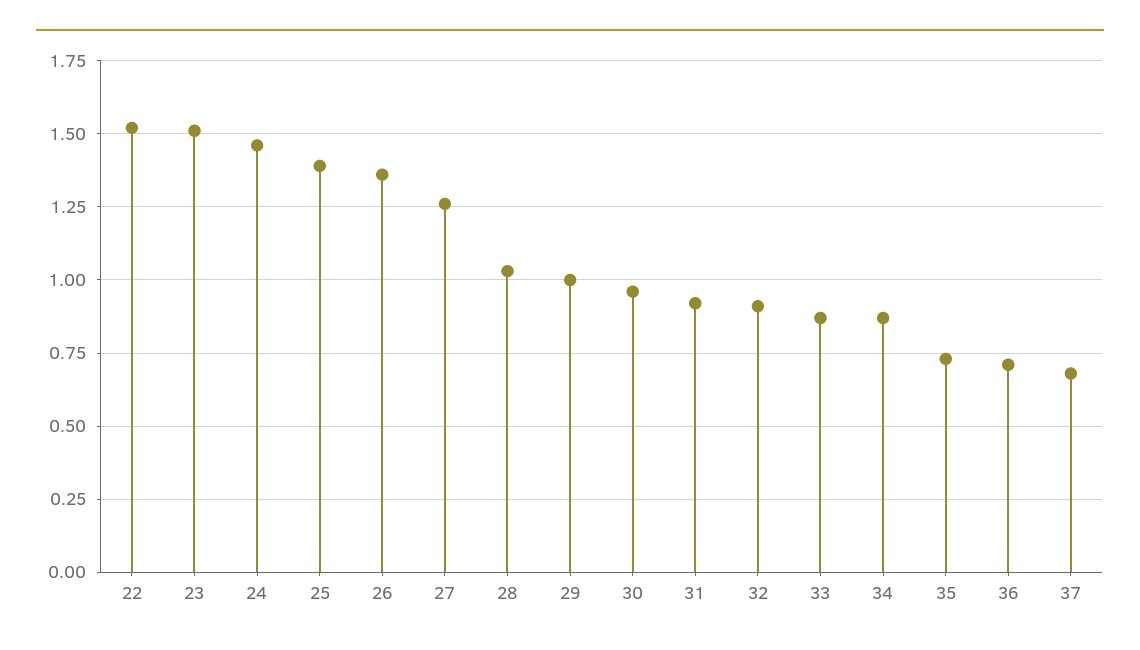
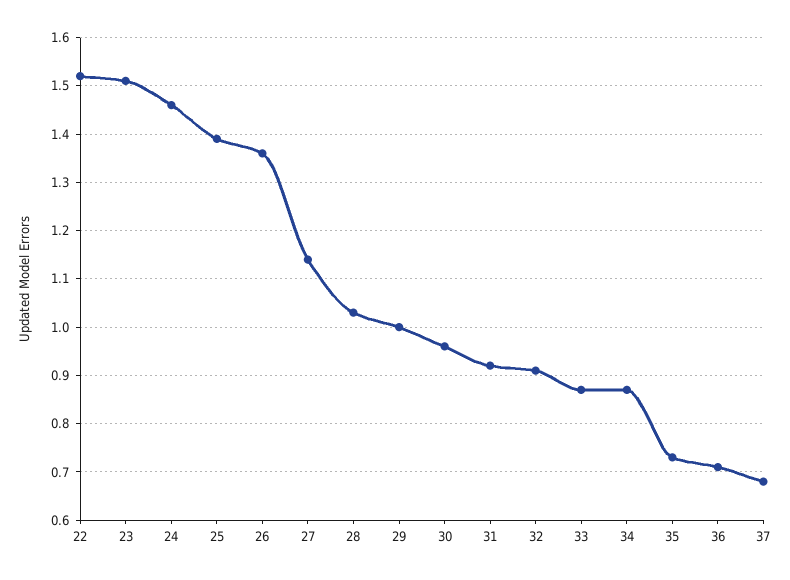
27: 1.25 -> 1.15

